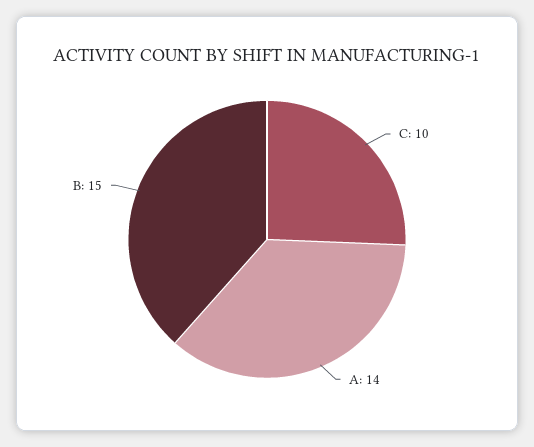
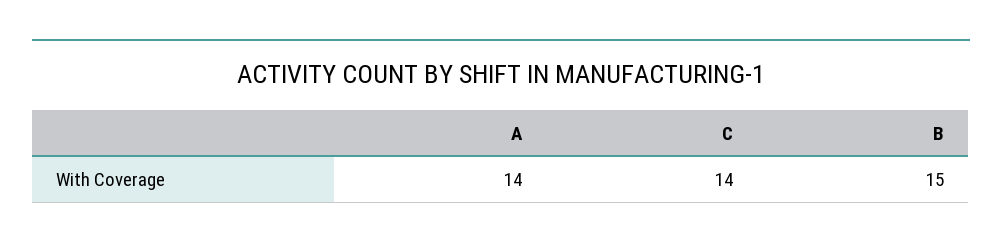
C: 10 -> 14

